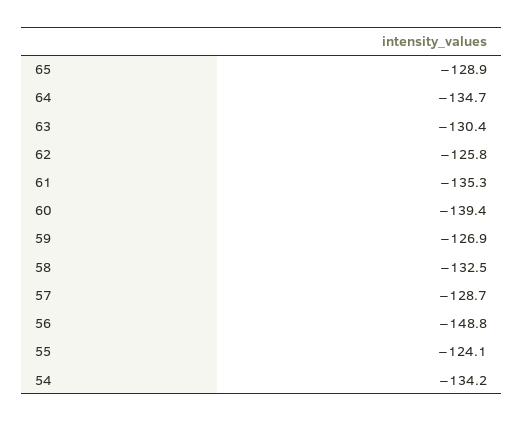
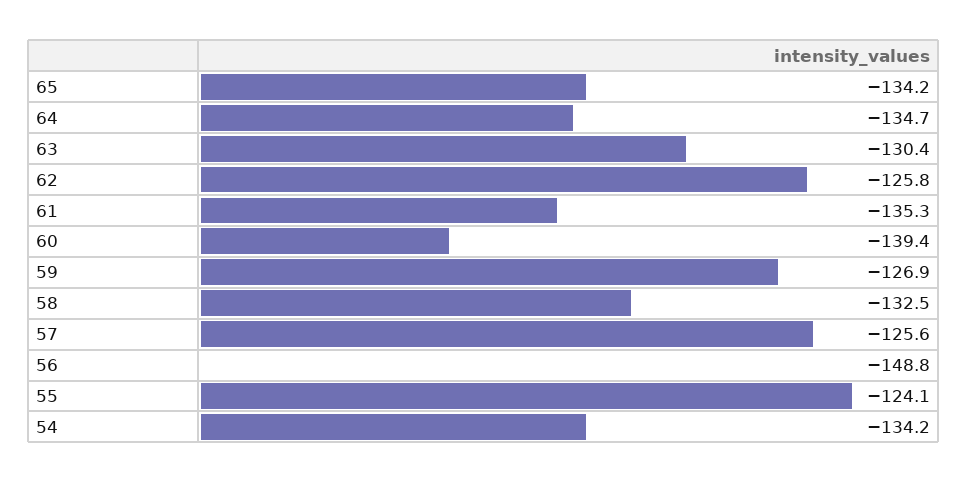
65: -128.9 -> -134.2
57: -128.7 -> -125.6

